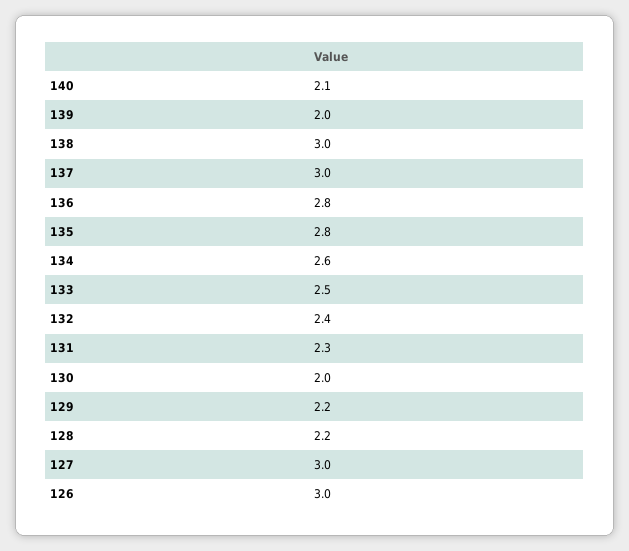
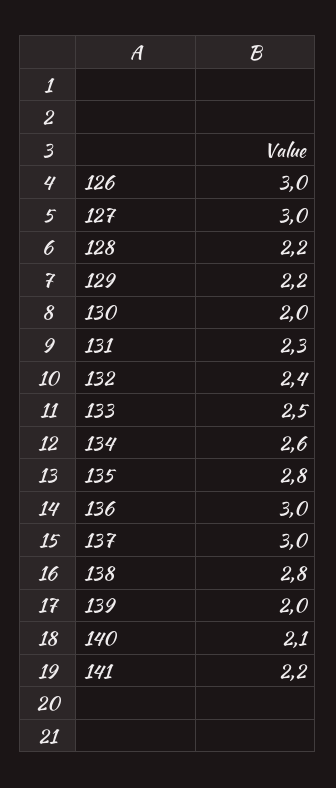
138: 3 -> 2.8
136: 2.8 -> 3
141: none -> 2.2

